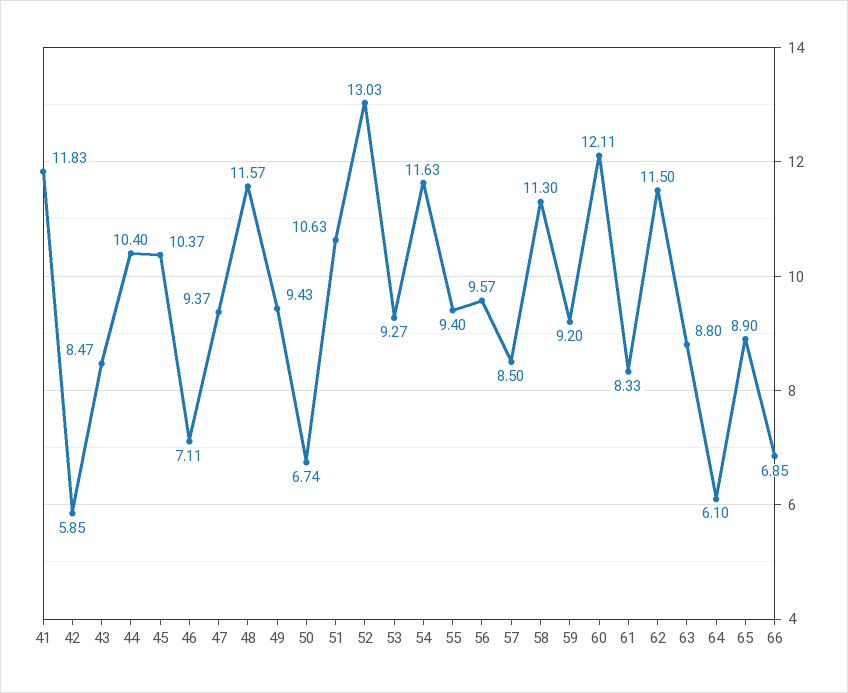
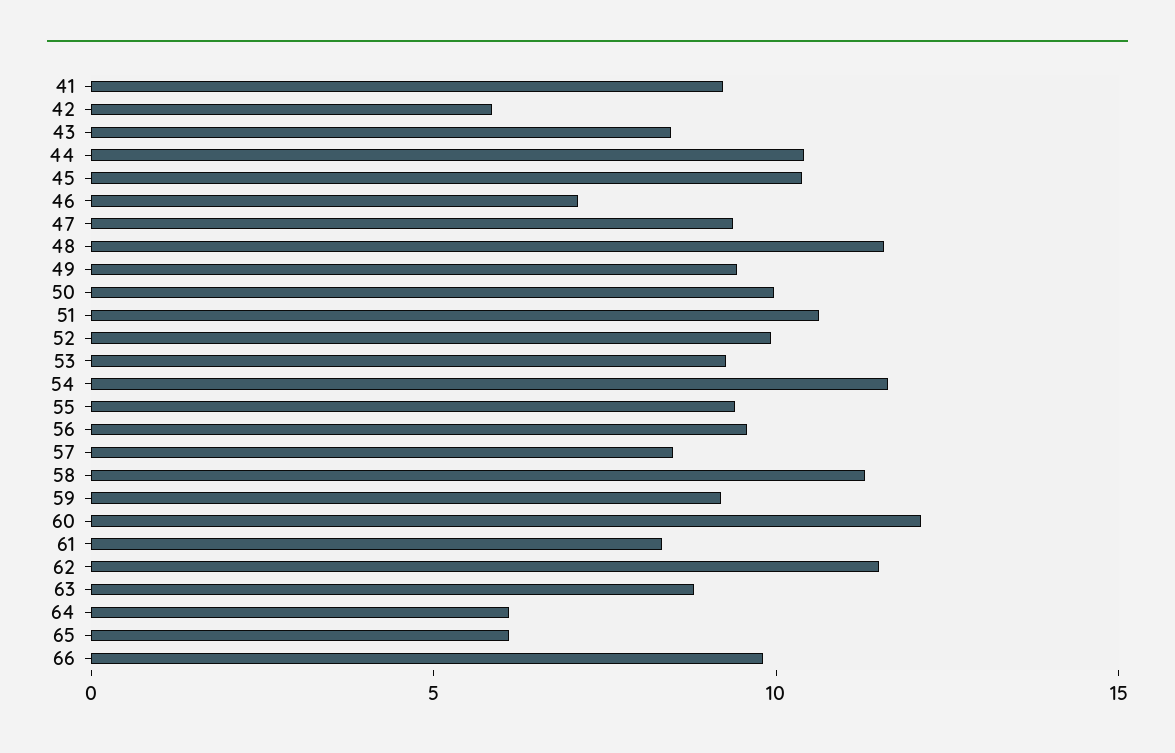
41: 11.83 -> 9
50: 6.74 -> 10
52: 13.03 -> 10
65: 8.9 -> 6
66: 6.85 -> 10

